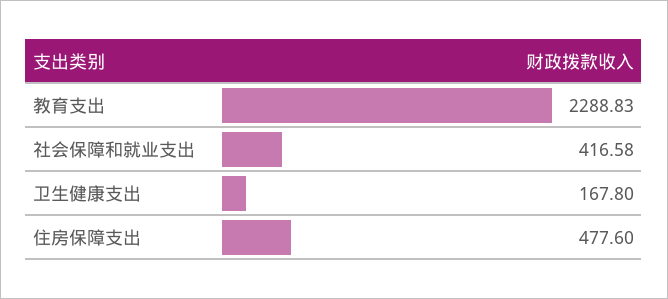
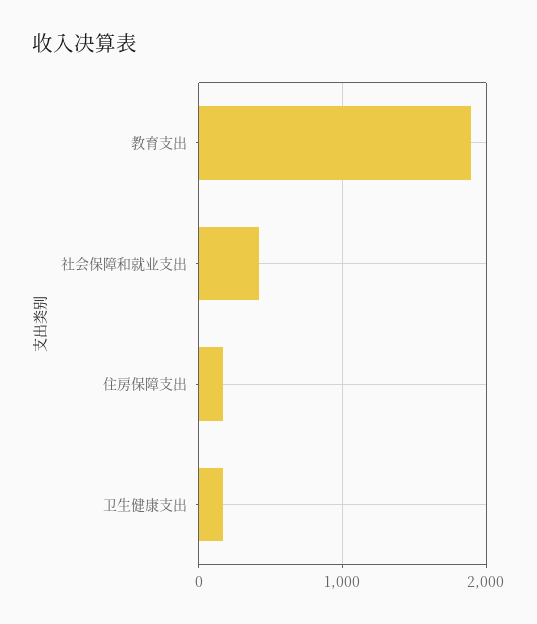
教育支出: 2288.83 -> 1900
住房保障支出: 477.6 -> 200

